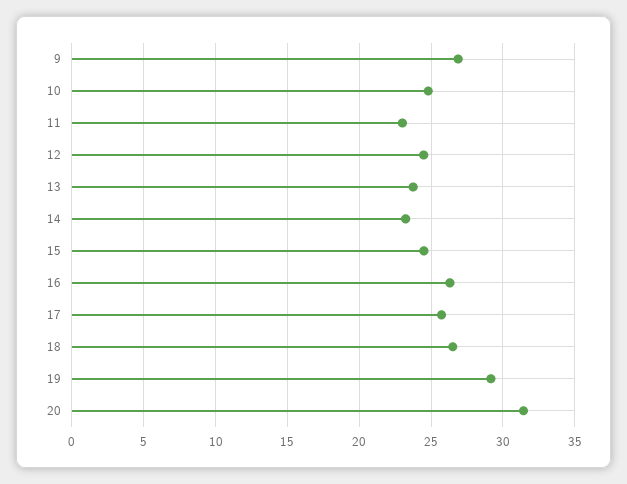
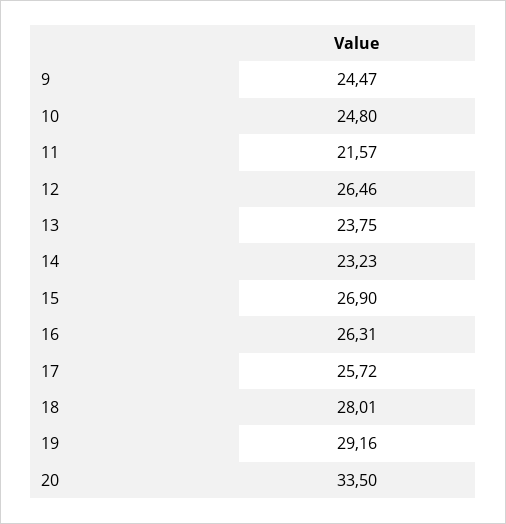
9: 27 -> 24.47
11: 23 -> 21.57
12: 24.5 -> 26.46
15: 24.5 -> 26.9
18: 26.5 -> 28.01
20: 31.5 -> 33.5

